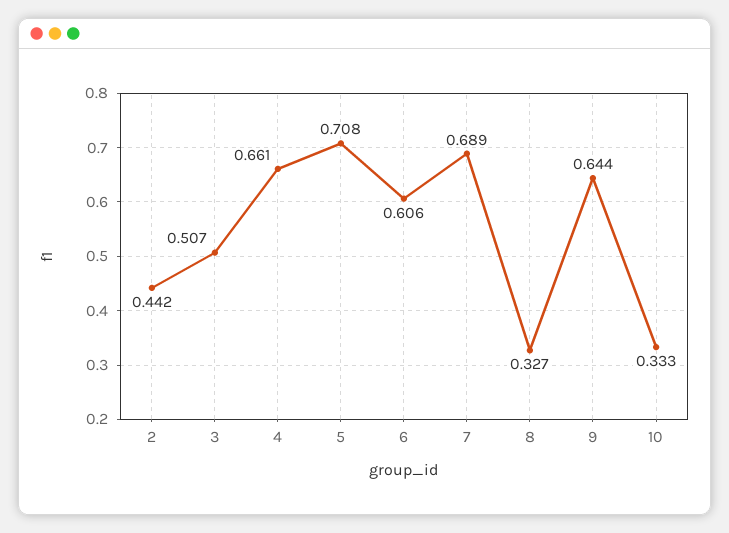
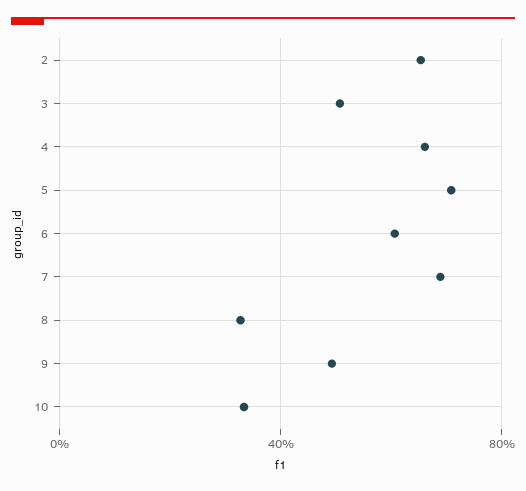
2: 0.442 -> 0.65
9: 0.644 -> 0.5

